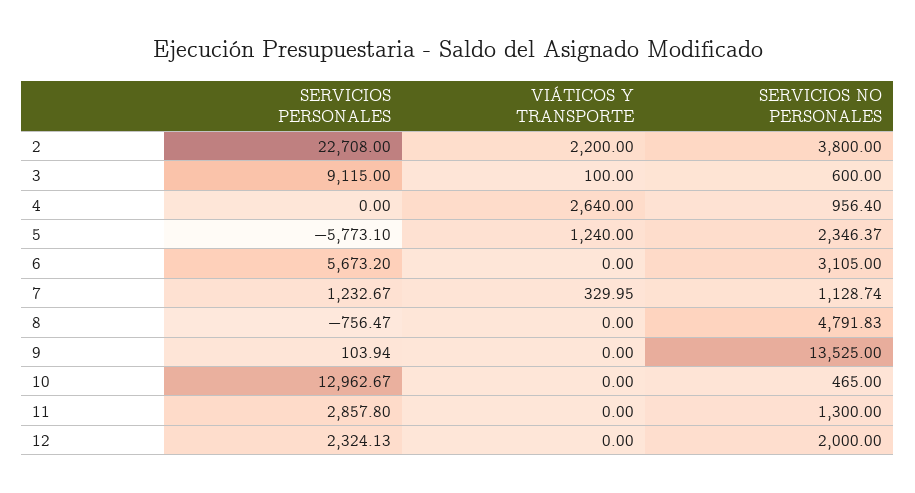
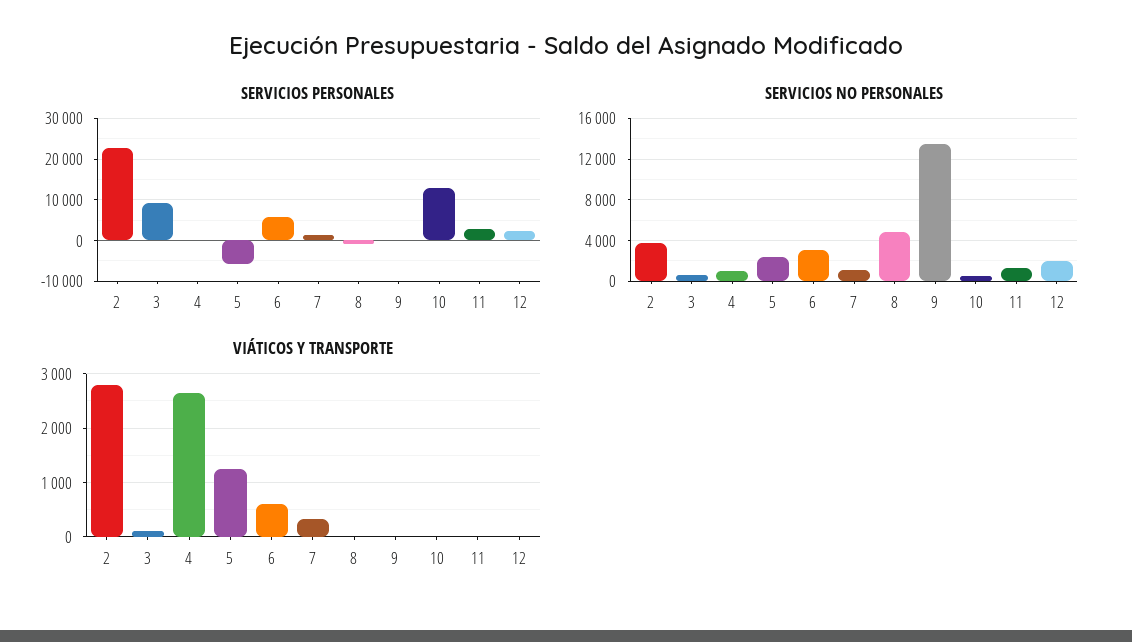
VIÁTICOS Y TRANSPORTE, 2: 2200 -> 2800
VIÁTICOS Y TRANSPORTE, 6: 0 -> 600

